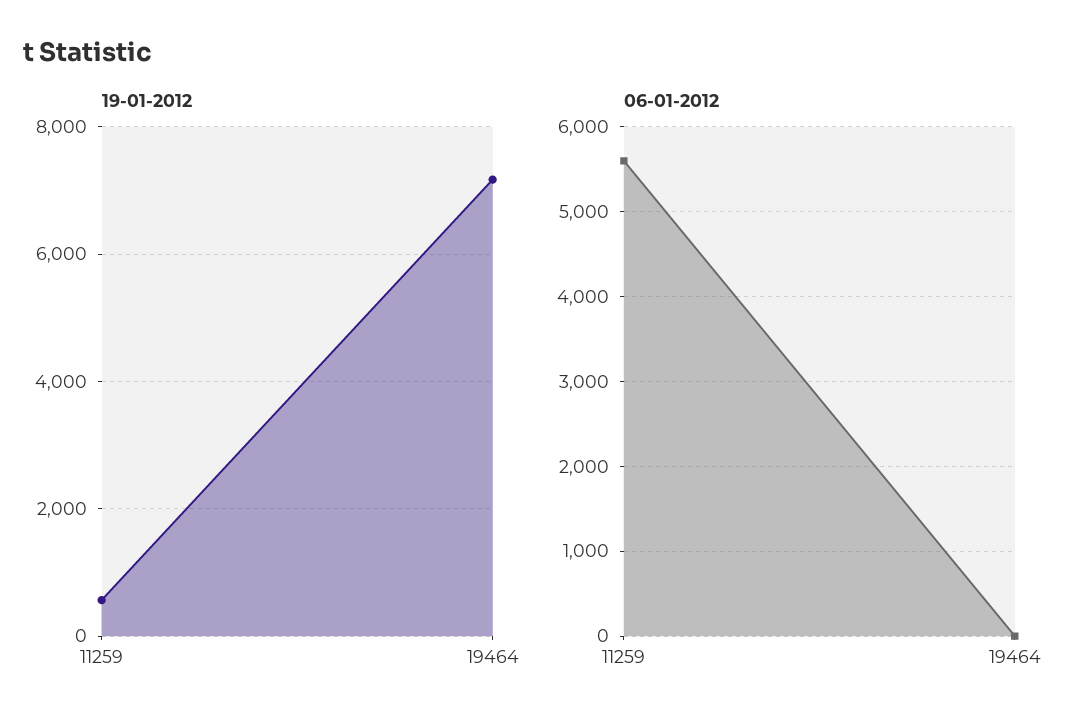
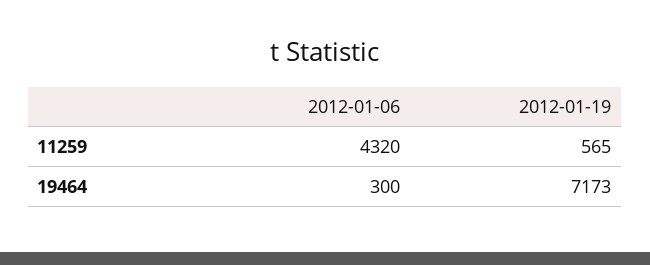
06-01-2012, 11259: 5600 -> 4320
06-01-2012, 19464: 0 -> 300

